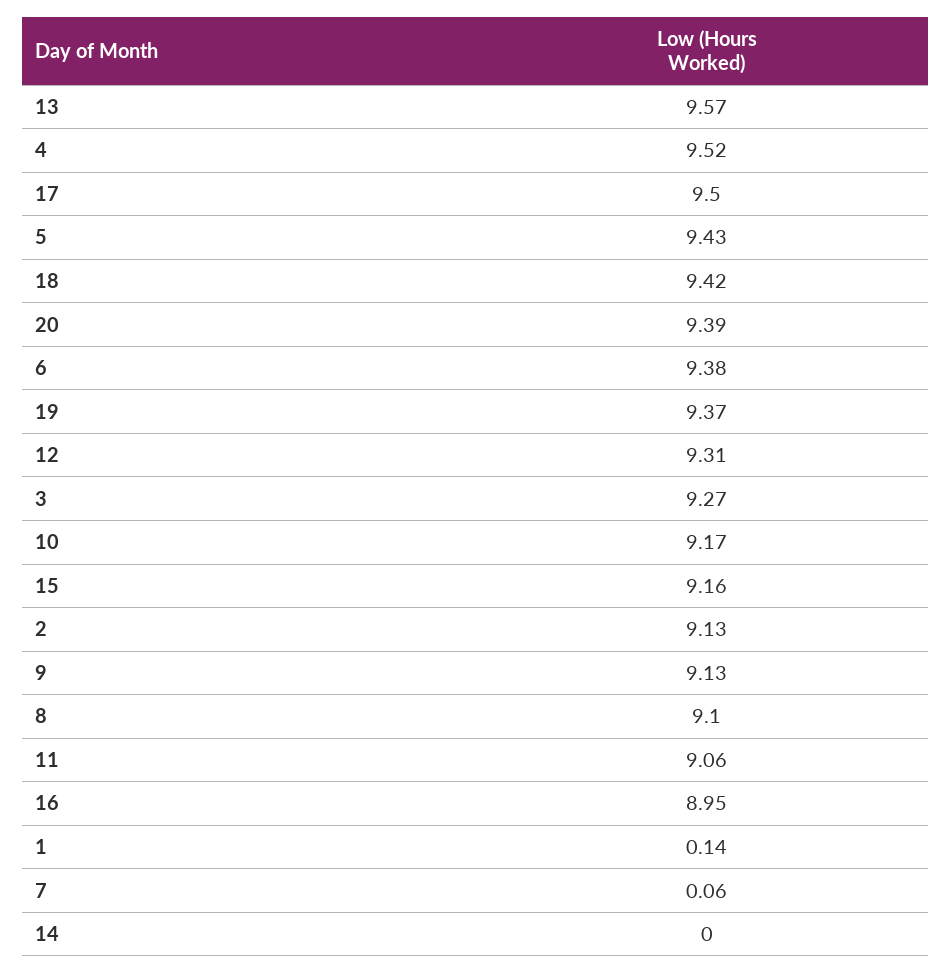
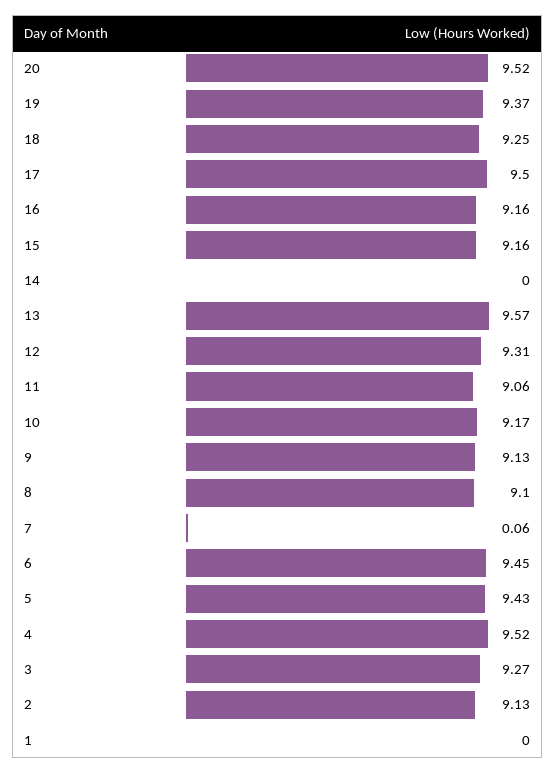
18: 9.42 -> 9.25
20: 9.39 -> 9.52
6: 9.38 -> 9.45
16: 8.95 -> 9.16
1: 0.14 -> 0

